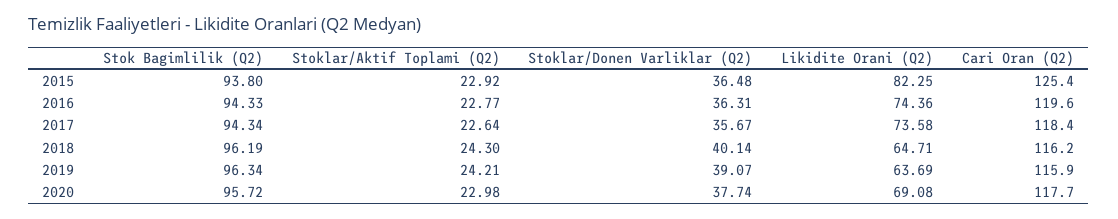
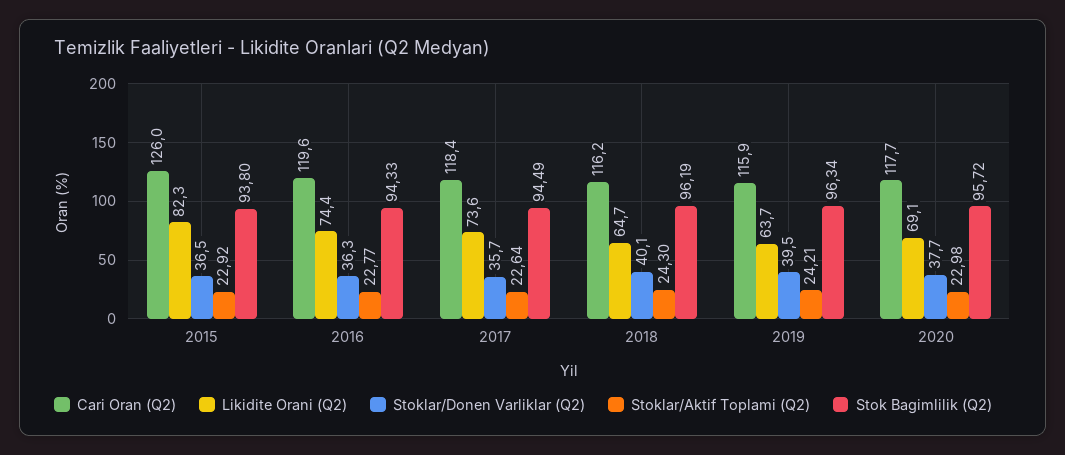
Cari Oran (Q2), 2015: 125.4 -> 126
Stok Bagimlilik (Q2), 2017: 94.34 -> 94.49
Stoklar/Donen Varliklar (Q2), 2019: 39.07 -> 39.5

